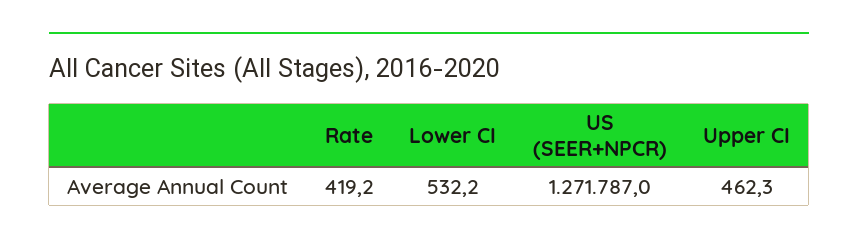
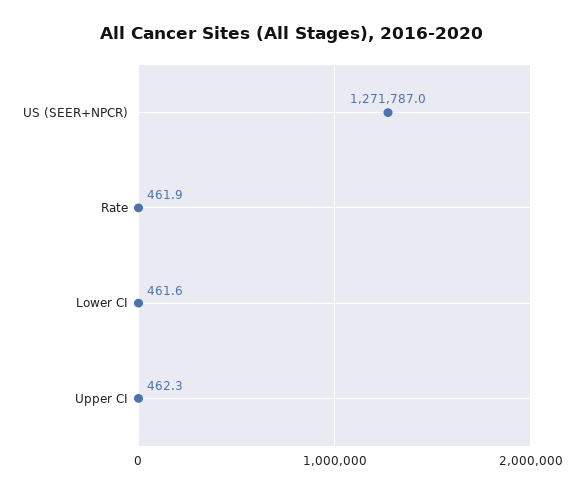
Rate: 419.2 -> 461.9
Lower CI: 532.2 -> 461.6

